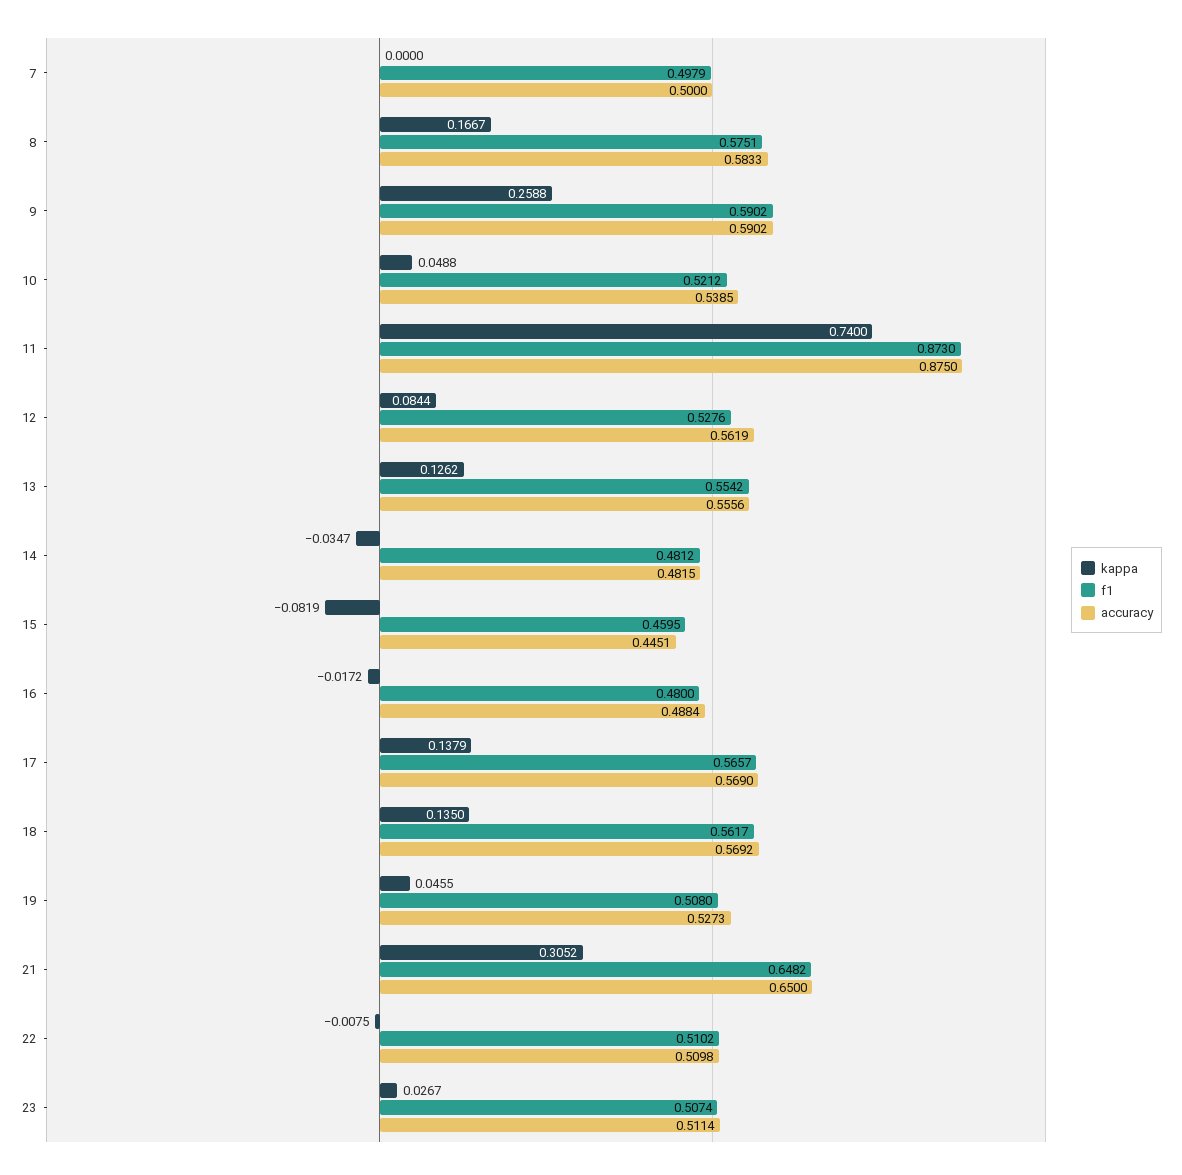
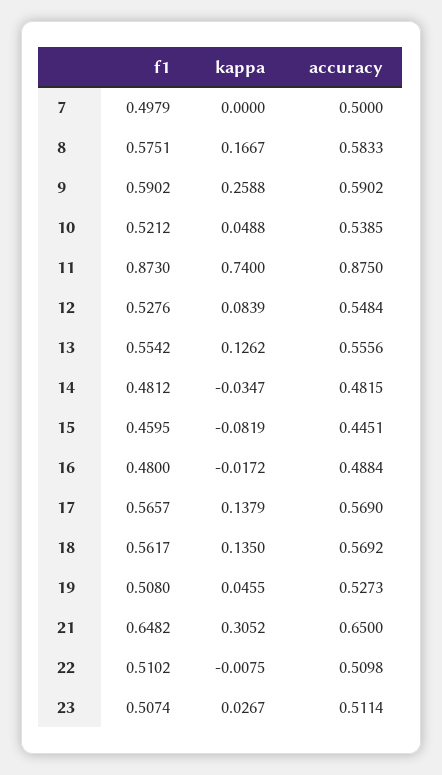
kappa, 12: 0.0844 -> 0.0839
accuracy, 12: 0.5619 -> 0.5484

